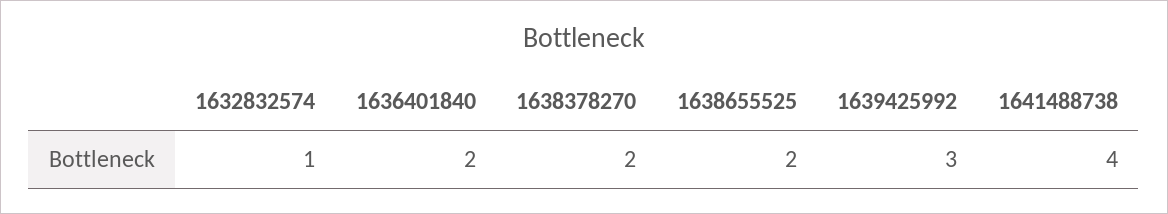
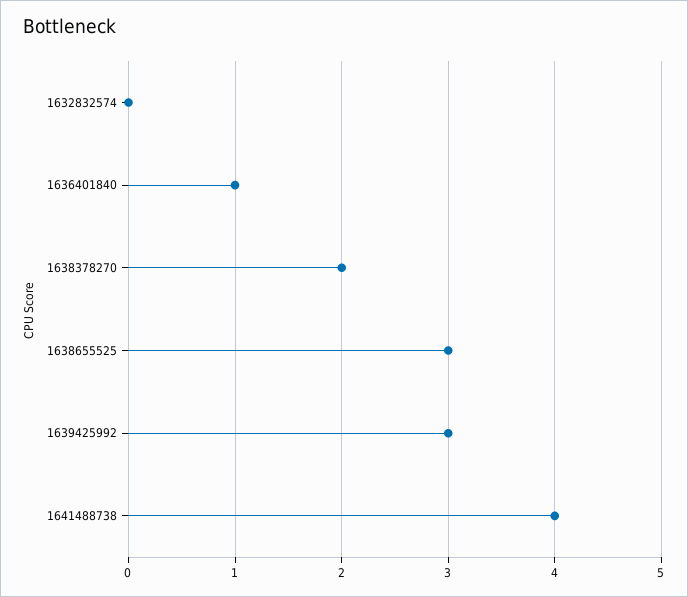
1632832574: 1 -> 0
1636401840: 2 -> 1
1638655525: 2 -> 3

